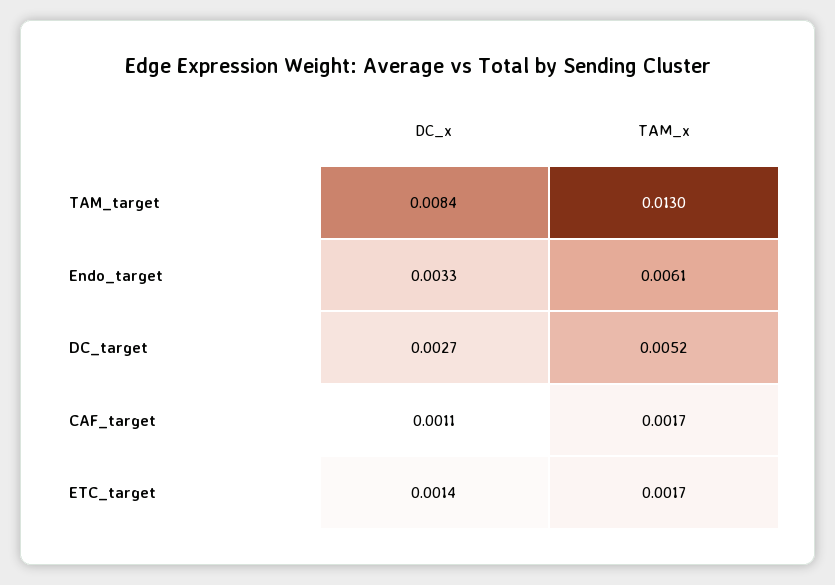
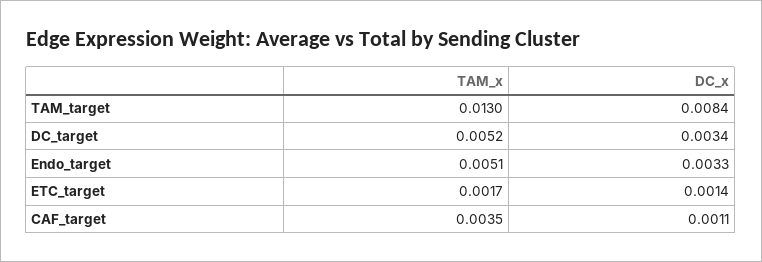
TAM_x, Endo_target: 0.0061 -> 0.0051
DC_x, DC_target: 0.0027 -> 0.0034
TAM_x, CAF_target: 0.0017 -> 0.0035

